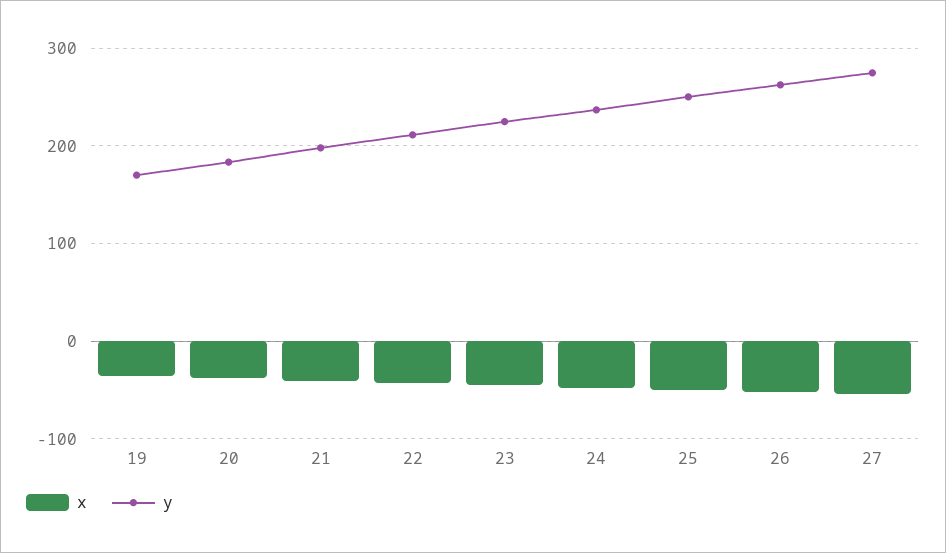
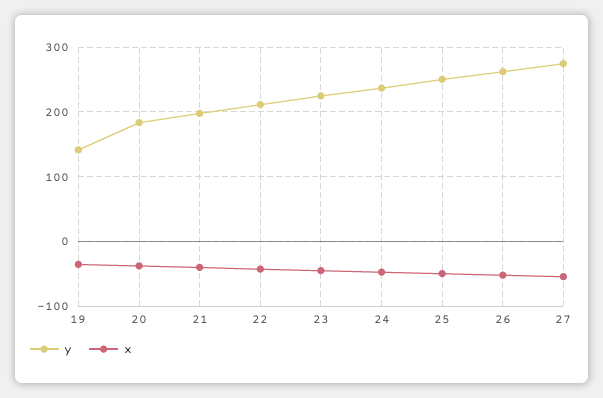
y, 19: 170 -> 140

